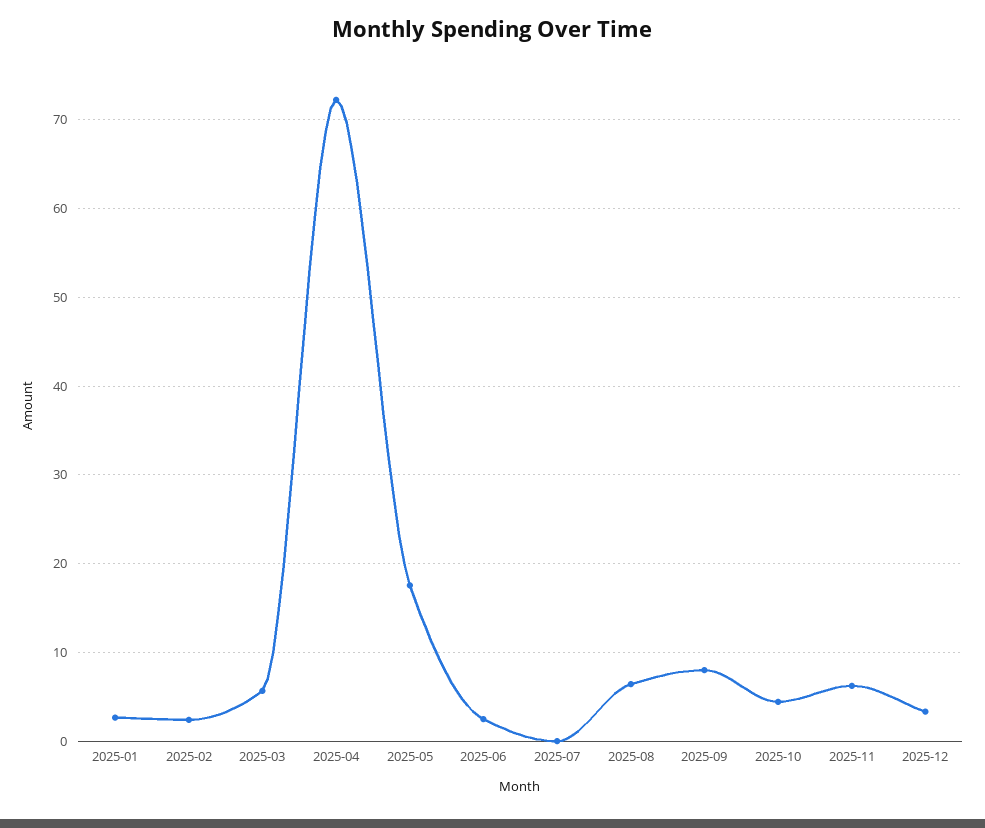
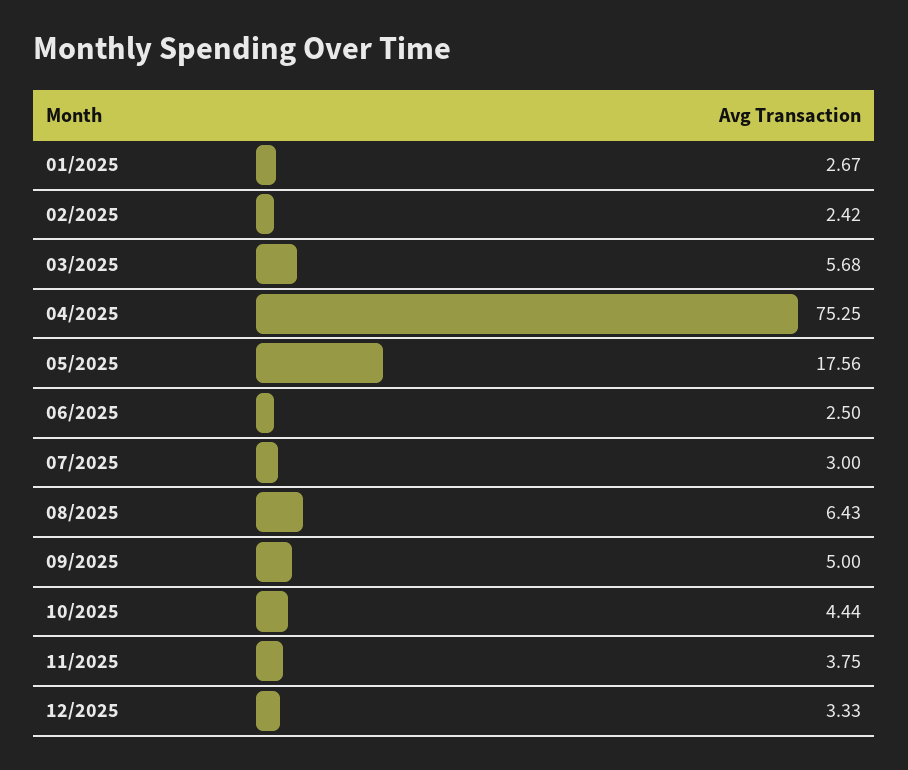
2025-04: 72 -> 75.25
2025-07: 0 -> 3
2025-09: 8 -> 5
2025-11: 6 -> 3.75

